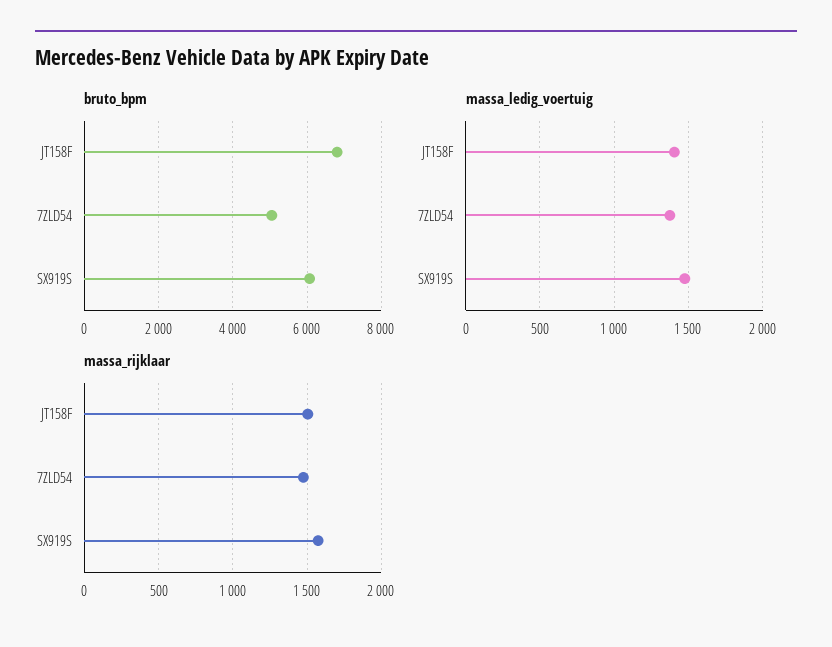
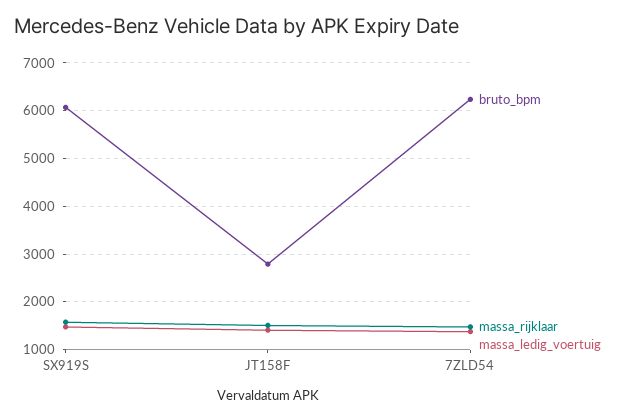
bruto_bpm, JT158F: 6800 -> 2800
bruto_bpm, 7ZLD54: 5000 -> 6200

